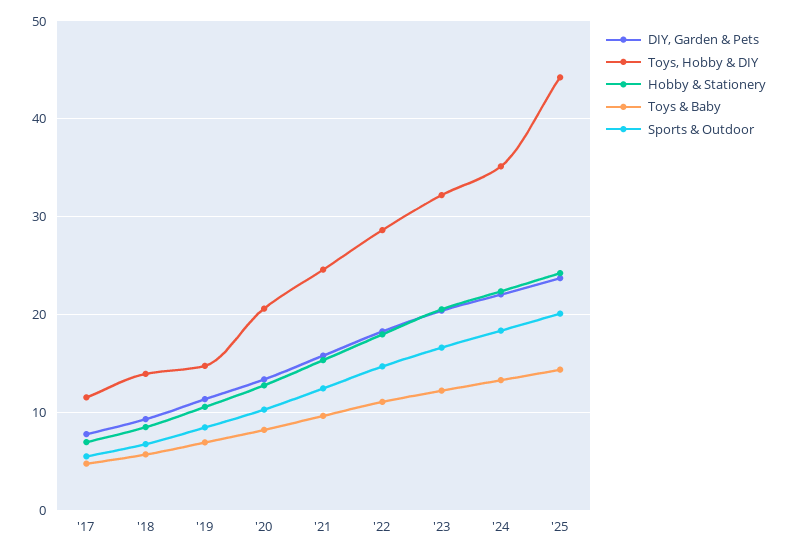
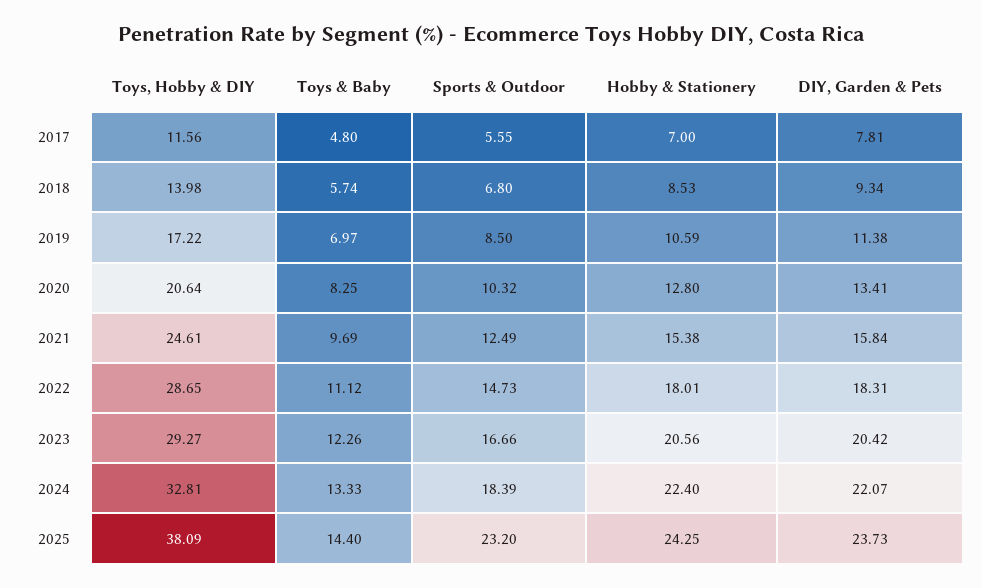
Toys, Hobby & DIY, '19: 15 -> 17.22
Toys, Hobby & DIY, '23: 32 -> 29.27
Toys, Hobby & DIY, '24: 35 -> 32.81
Toys, Hobby & DIY, '25: 44 -> 38.09
Sports & Outdoor, '25: 20 -> 23.2

